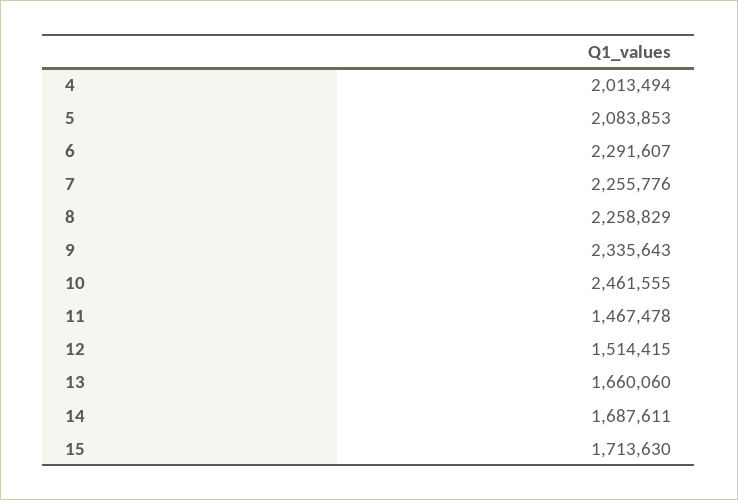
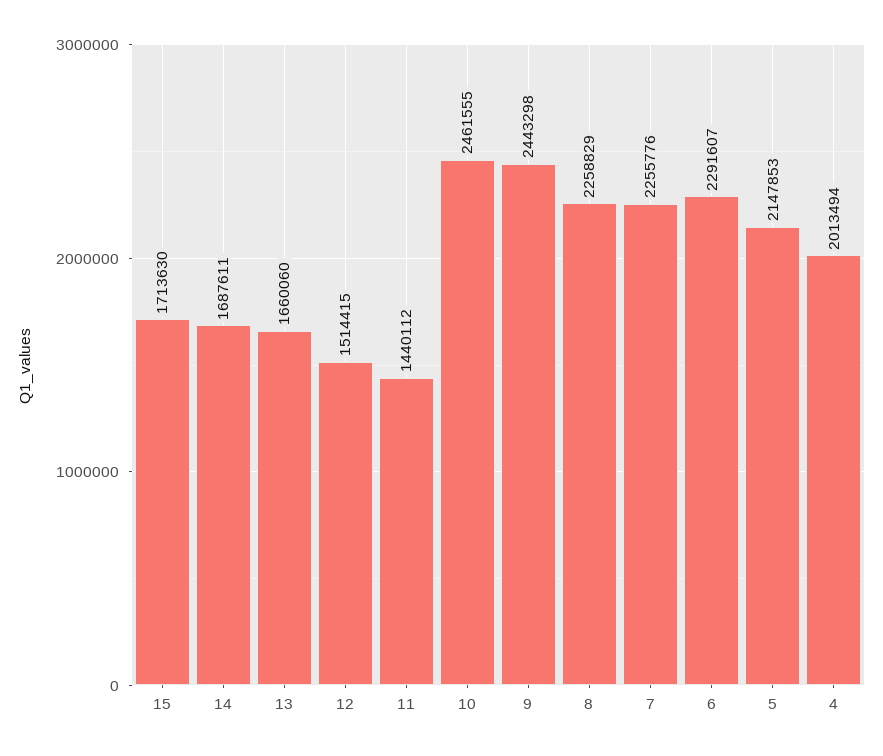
5: 2083853 -> 2147853
9: 2335643 -> 2443298
11: 1467478 -> 1440112

